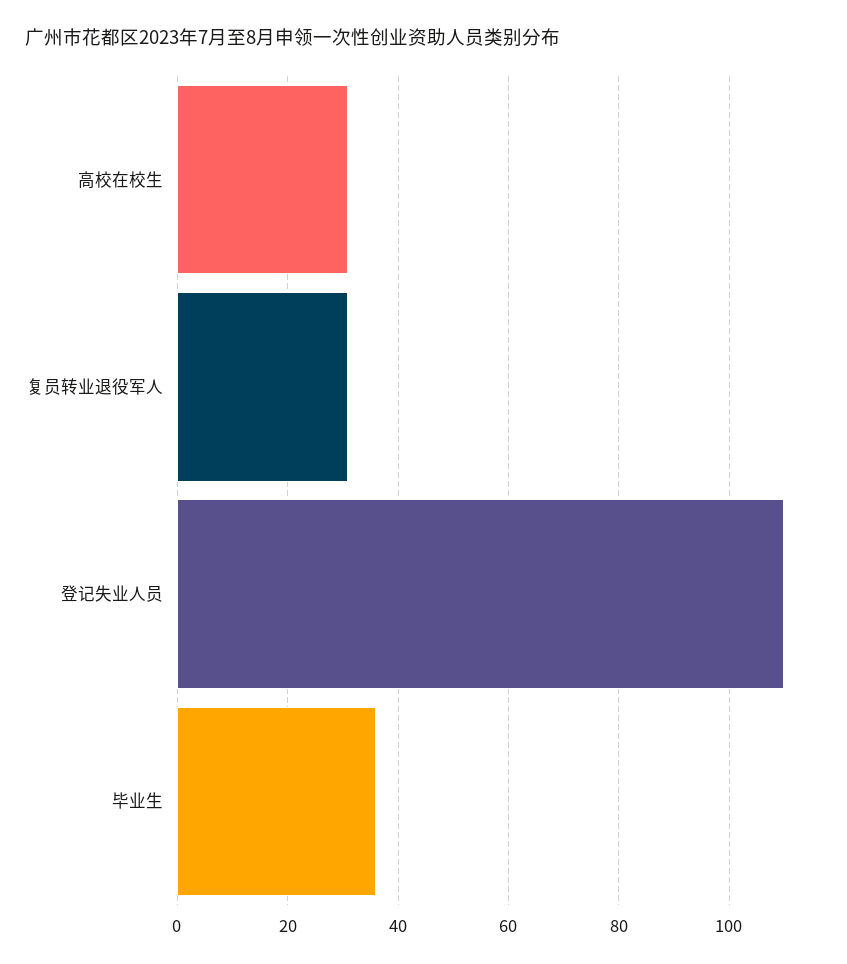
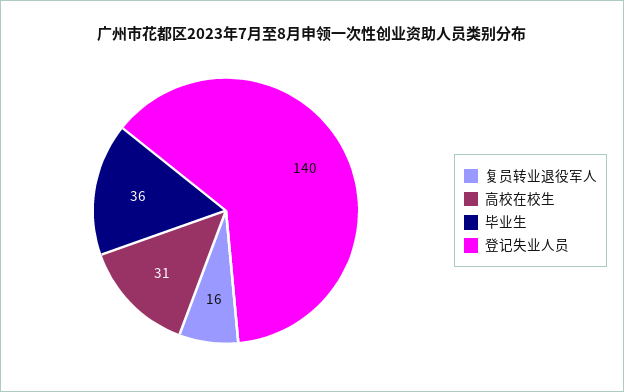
复员转业退役军人: 30 -> 16
登记失业人员: 110 -> 140

